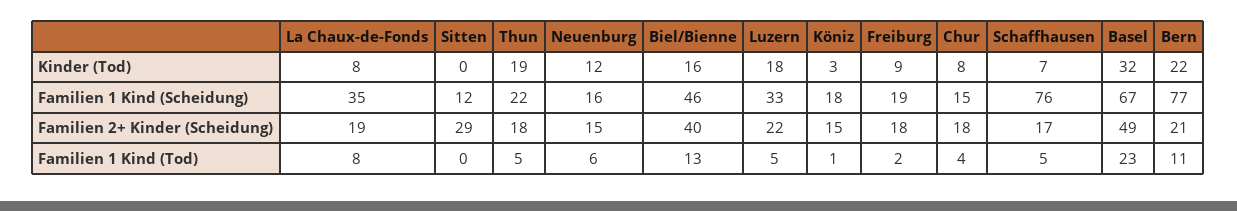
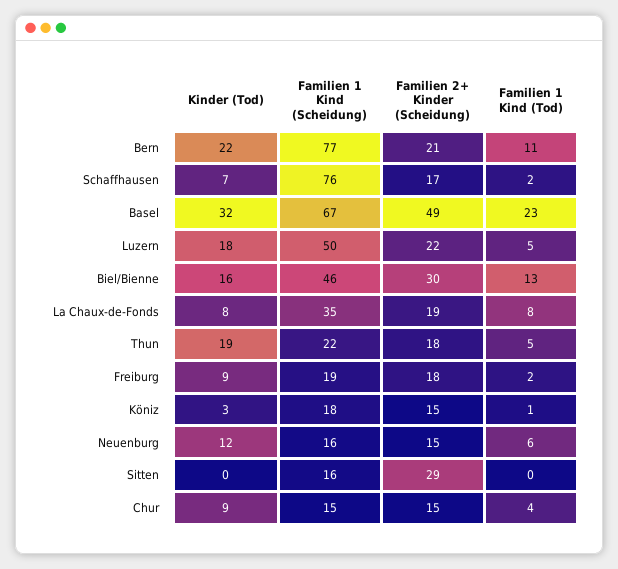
Chur, Kinder (Tod): 8 -> 9
Sitten, Familien 1 Kind (Scheidung): 12 -> 16
Luzern, Familien 1 Kind (Scheidung): 33 -> 50
Biel/Bienne, Familien 2+ Kinder (Scheidung): 40 -> 30
Chur, Familien 2+ Kinder (Scheidung): 18 -> 15
Schaffhausen, Familien 1 Kind (Tod): 5 -> 2

